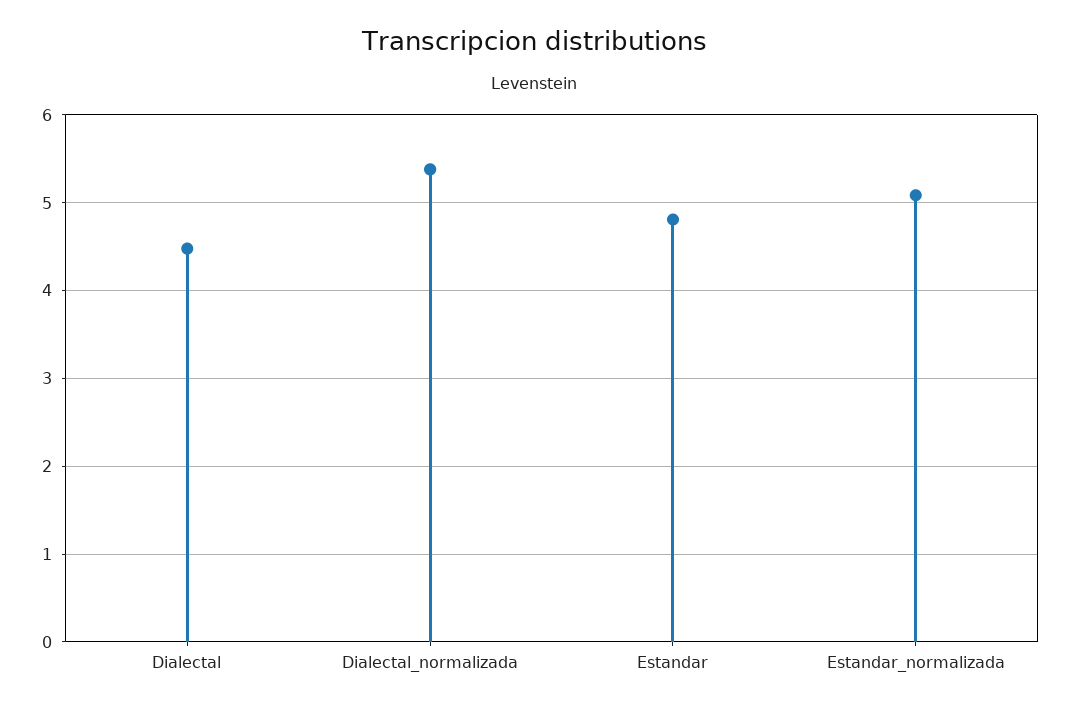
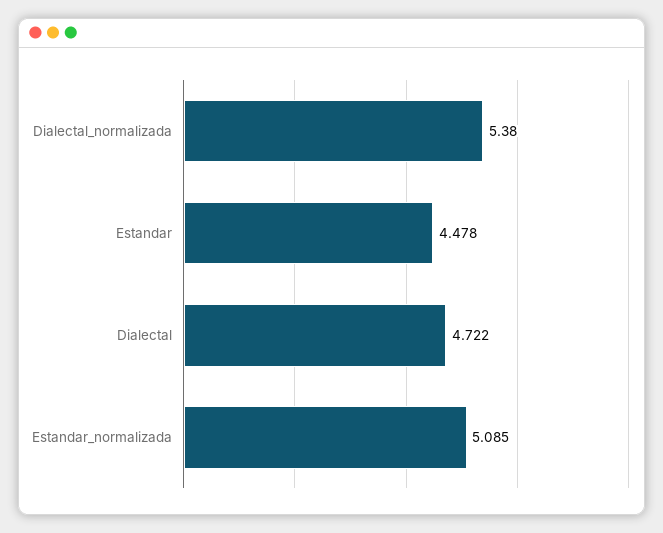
Dialectal: 4.5 -> 4.722
Estandar: 4.8 -> 4.478

